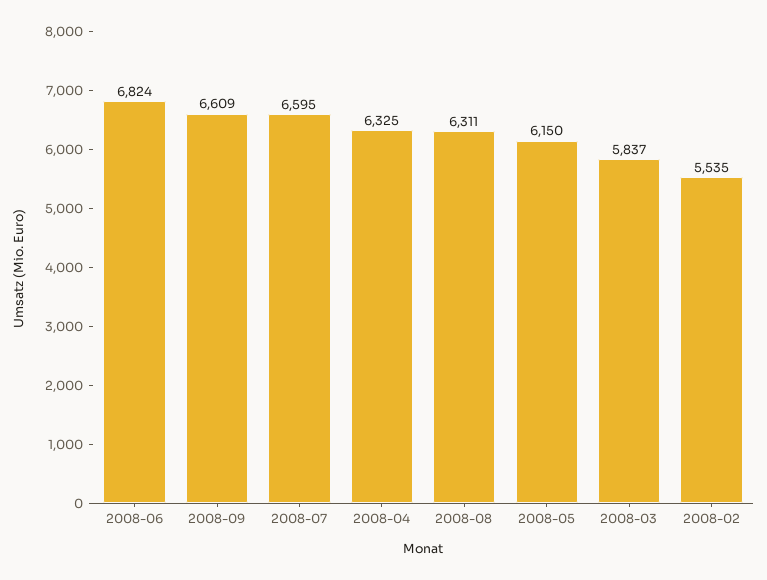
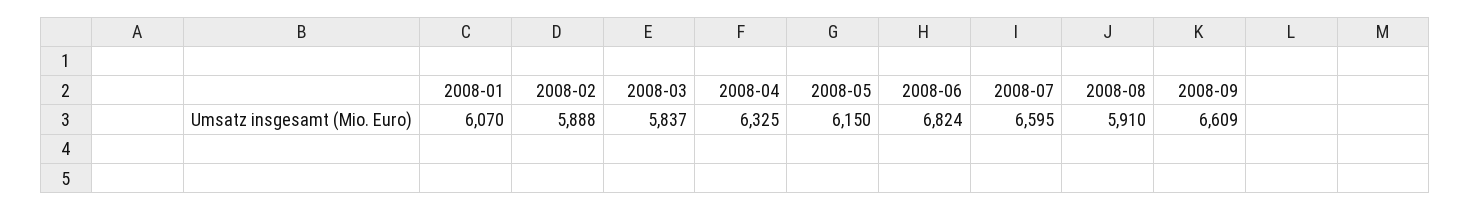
2008-08: 6311 -> 5910
2008-02: 5535 -> 5888
2008-01: none -> 6070

